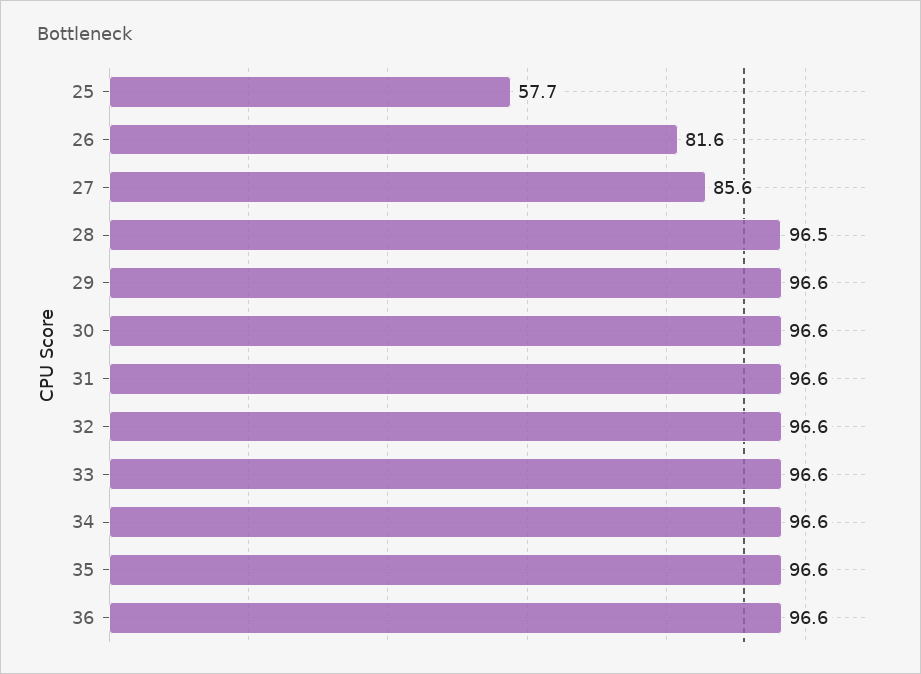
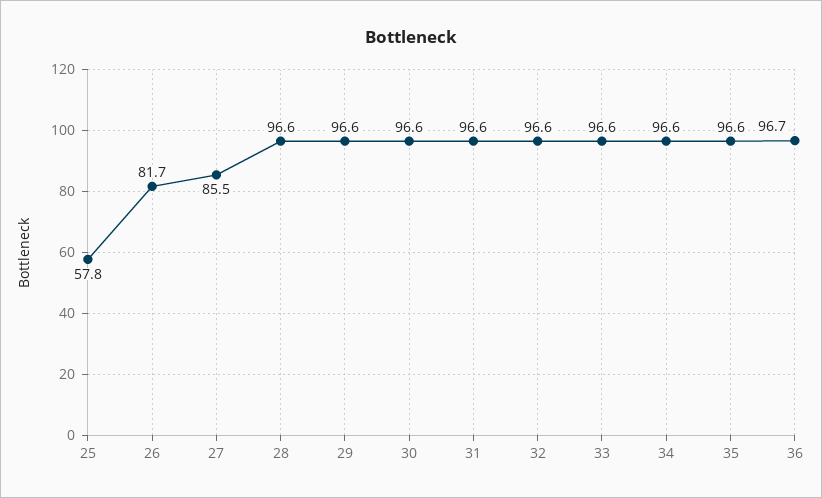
25: 57.7 -> 57.8
26: 81.6 -> 81.7
27: 85.6 -> 85.5
28: 96.5 -> 96.6
36: 96.6 -> 96.7

